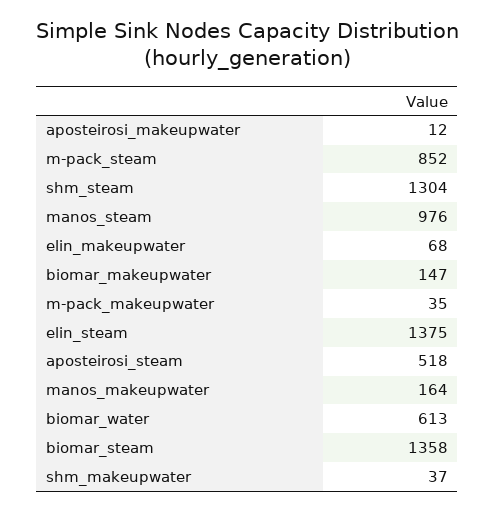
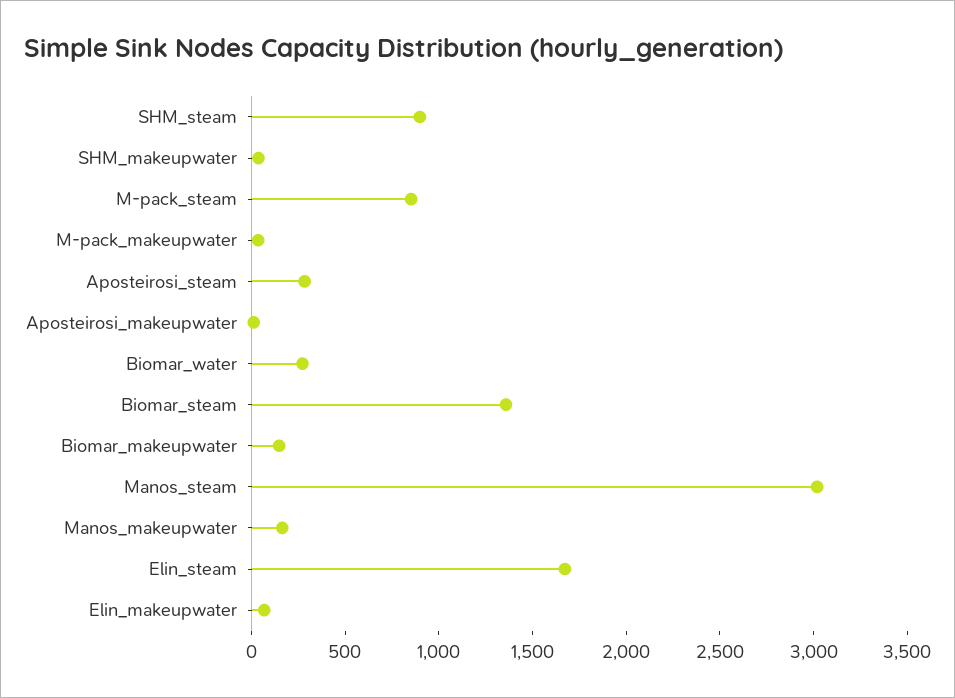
shm_steam: 1304 -> 900
manos_steam: 976 -> 3000
elin_steam: 1375 -> 1700
aposteirosi_steam: 518 -> 300
biomar_water: 613 -> 300

